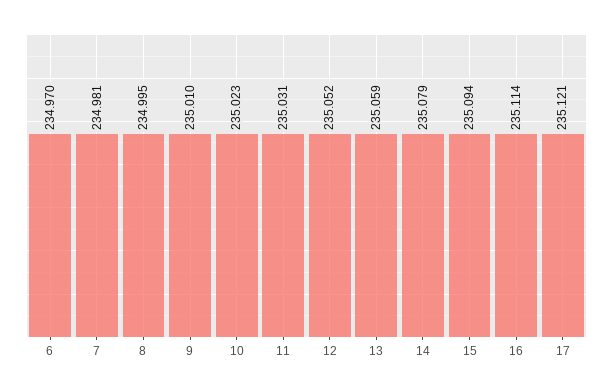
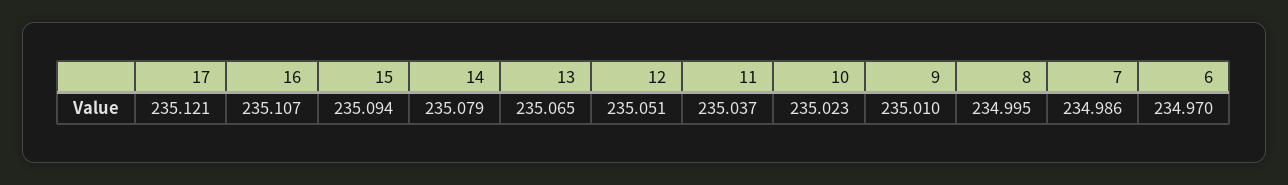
7: 234.981 -> 234.986
11: 235.031 -> 235.037
12: 235.052 -> 235.051
13: 235.059 -> 235.065
16: 235.114 -> 235.107

